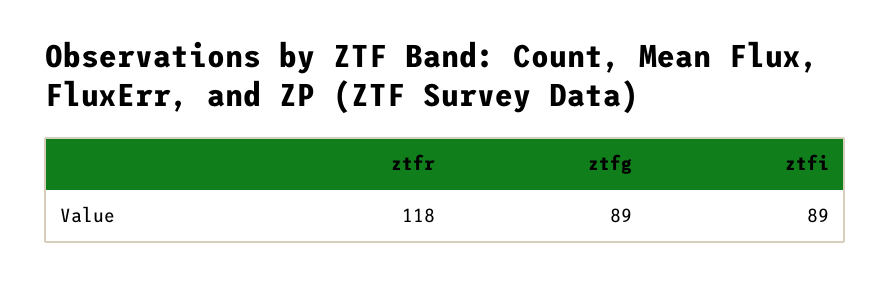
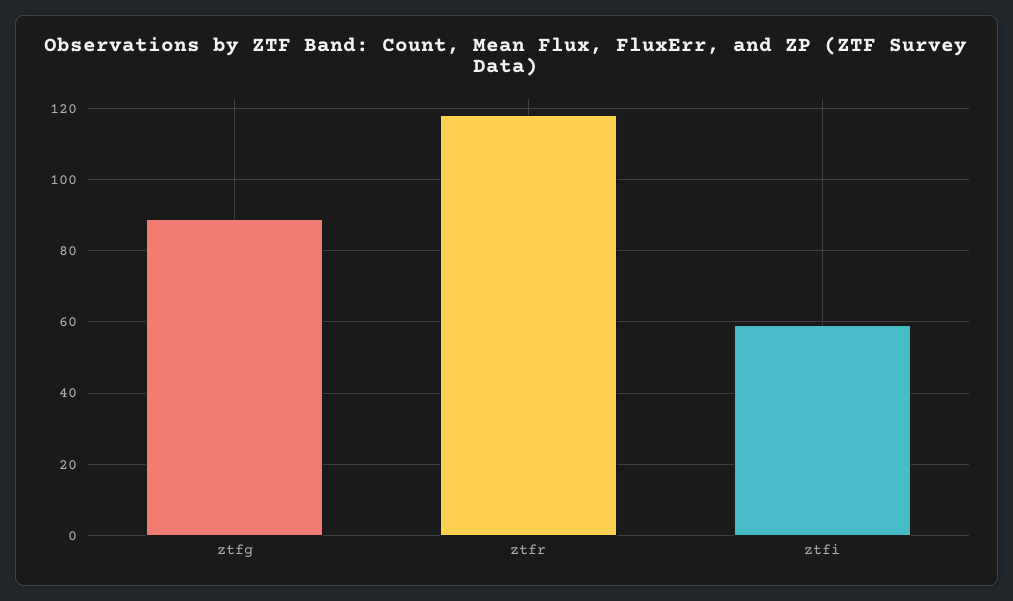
ztfi: 89 -> 60

